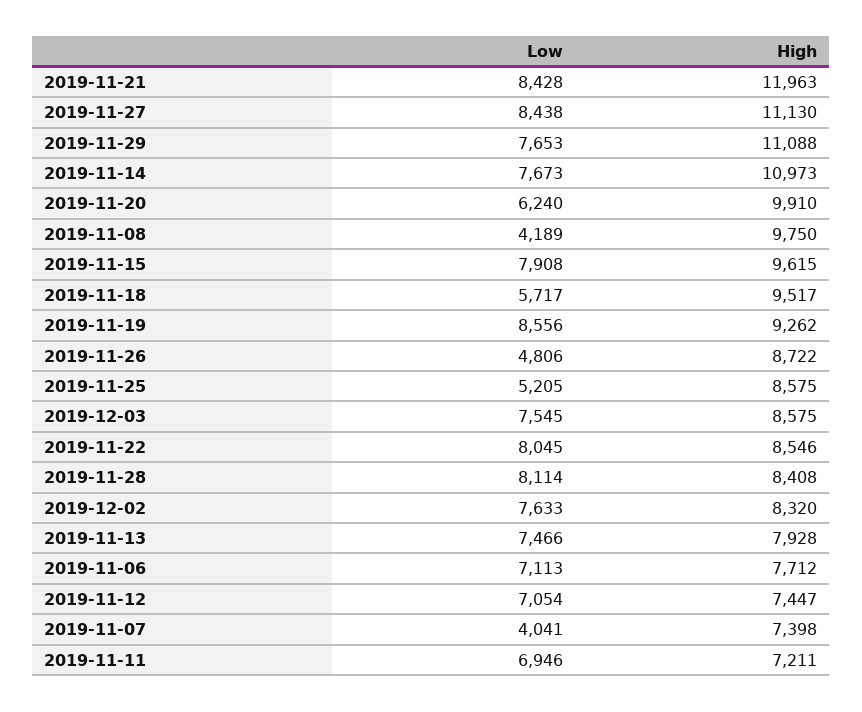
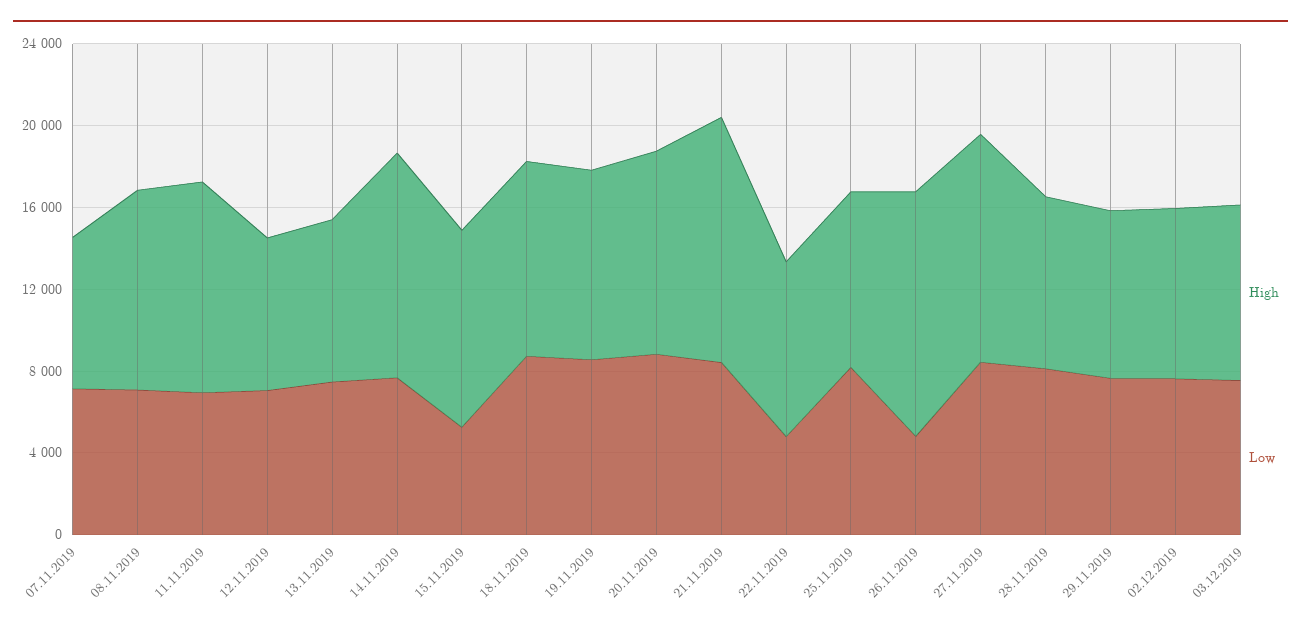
High, 2019-11-29: 11088 -> 8000
Low, 2019-11-20: 6240 -> 9000
Low, 2019-11-08: 4189 -> 7000
Low, 2019-11-15: 7908 -> 5000
Low, 2019-11-18: 5717 -> 9000
High, 2019-11-26: 8722 -> 12000
Low, 2019-11-25: 5205 -> 8000
Low, 2019-11-22: 8045 -> 5000
Low, 2019-11-06: 7113 -> none
High, 2019-11-06: 7712 -> none
Low, 2019-11-07: 4041 -> 7000
High, 2019-11-11: 7211 -> 10000

